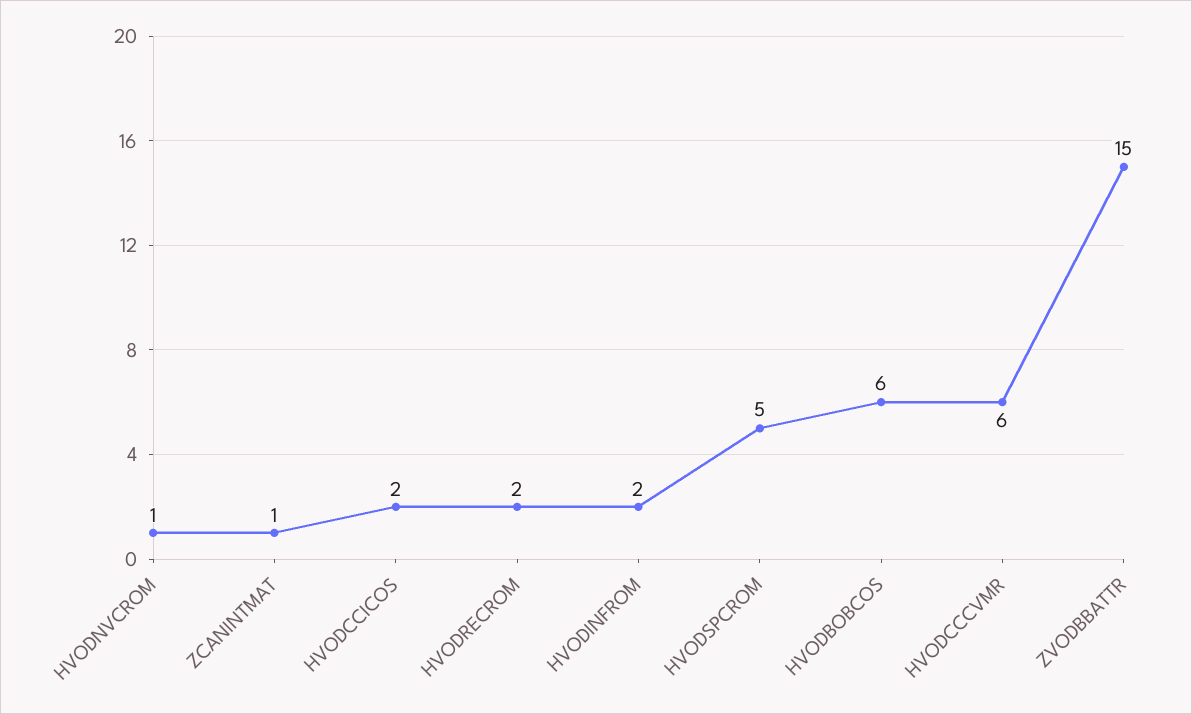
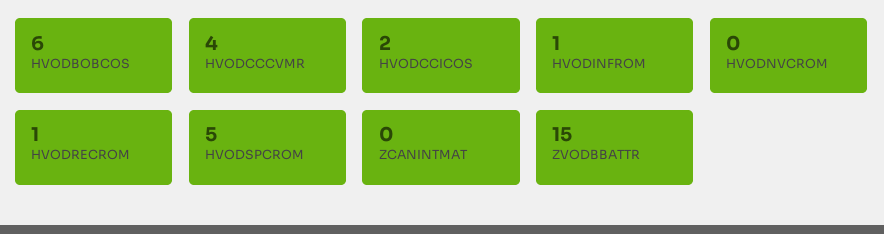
HVODNVCROM: 1 -> 0
ZCANINTMAT: 1 -> 0
HVODRECROM: 2 -> 1
HVODINFROM: 2 -> 1
HVODCCCVMR: 6 -> 4

